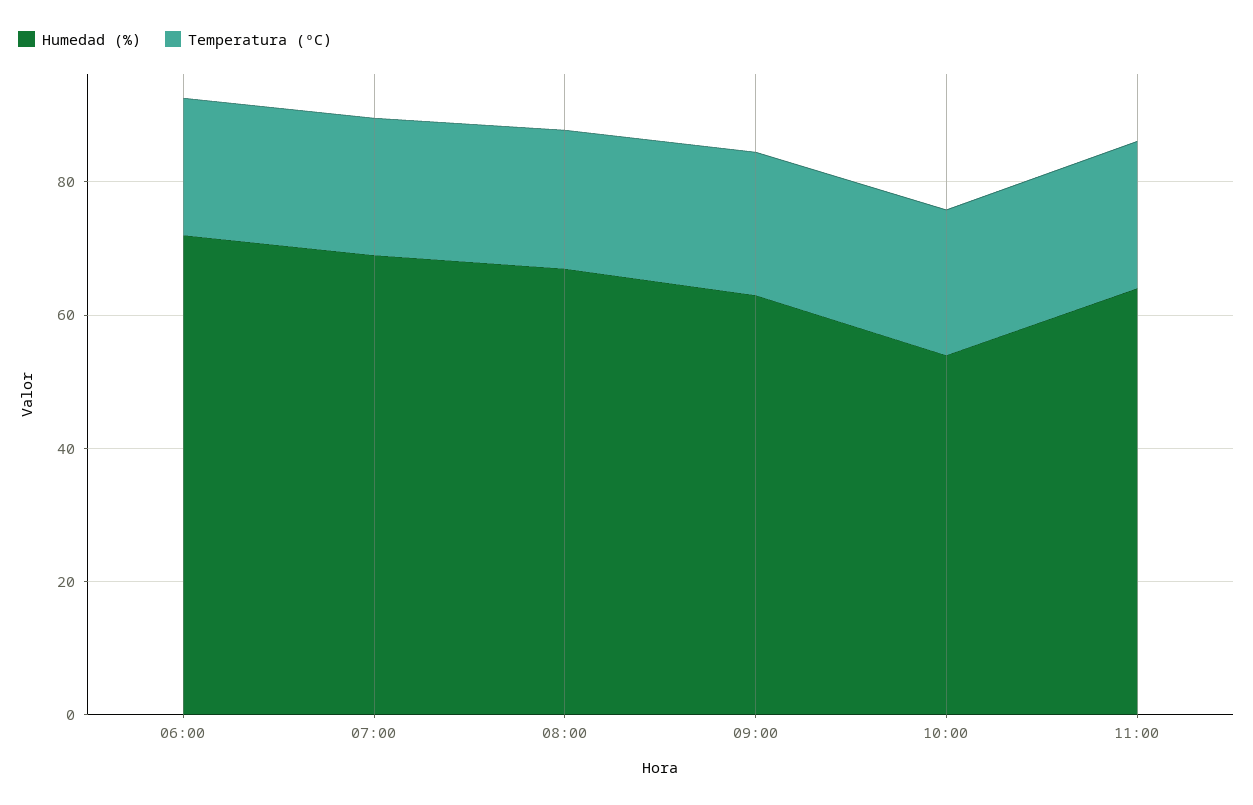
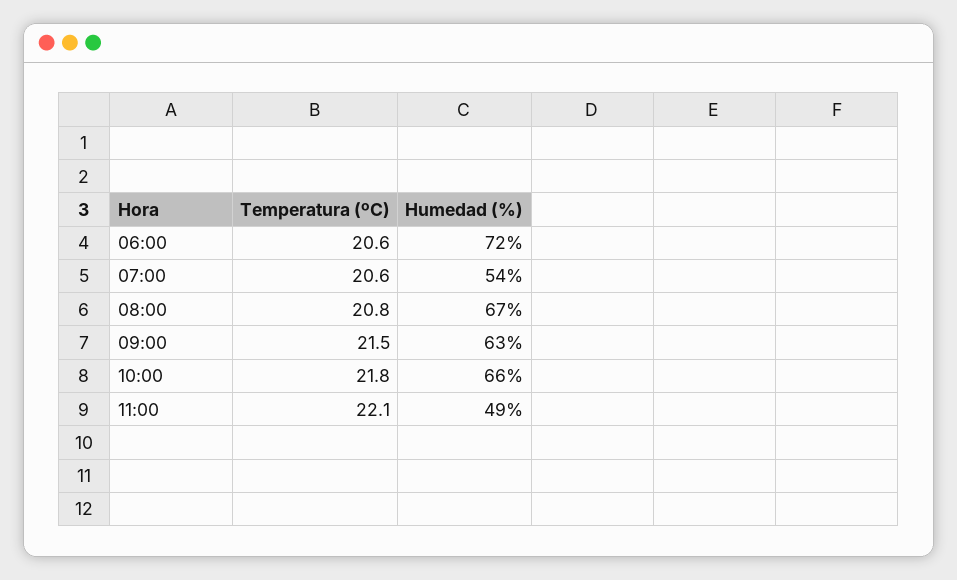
Humedad (%), 07:00: 70 -> 54
Humedad (%), 10:00: 55 -> 66
Humedad (%), 11:00: 65 -> 49

